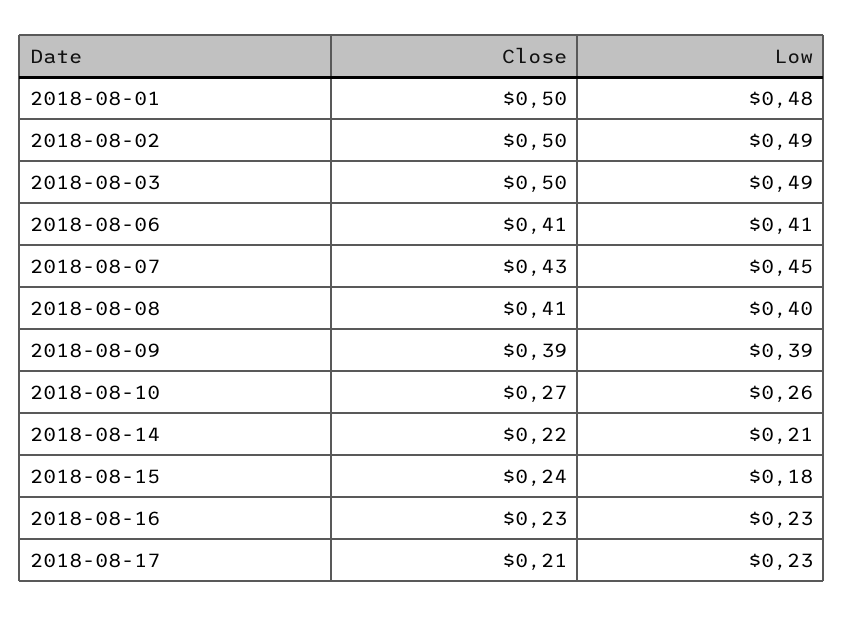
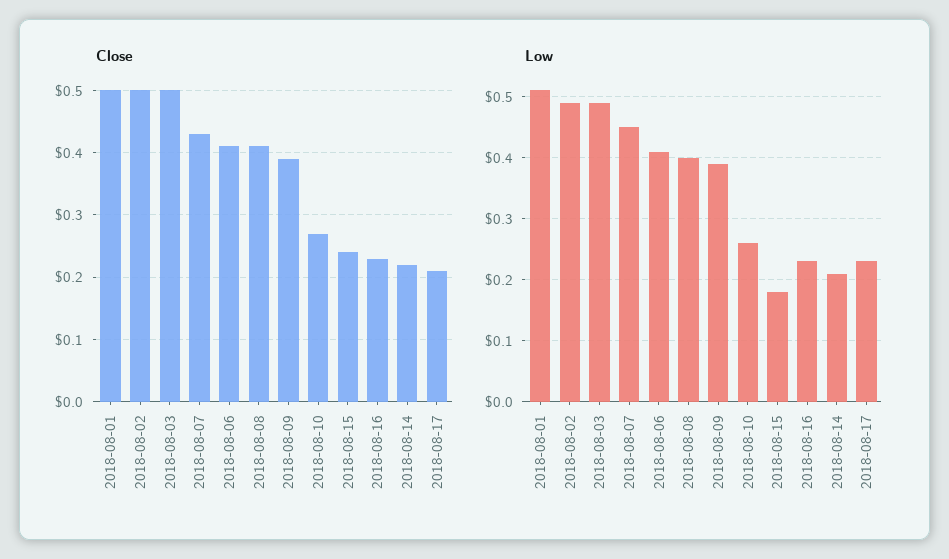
Low, 2018-08-01: 0.48 -> 0.51

